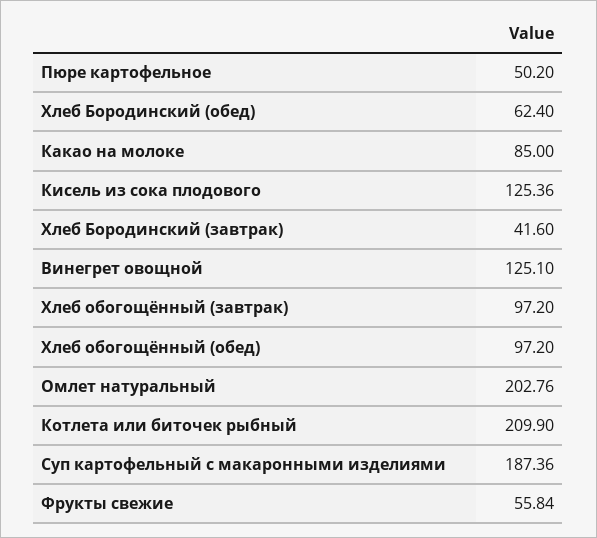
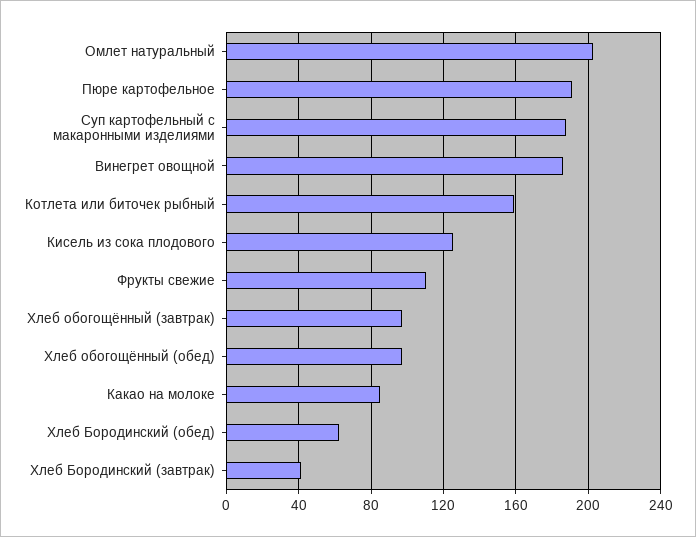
Пюре картофельное: 50.2 -> 190
Винегрет овощной: 125.1 -> 185
Котлета или биточек рыбный: 209.9 -> 160
Фрукты свежие: 55.84 -> 110

